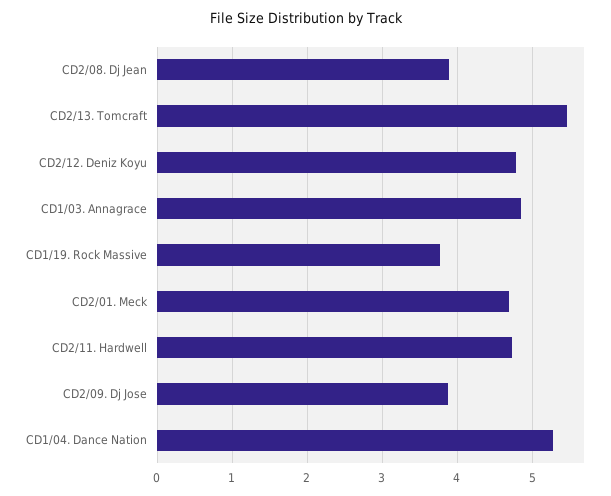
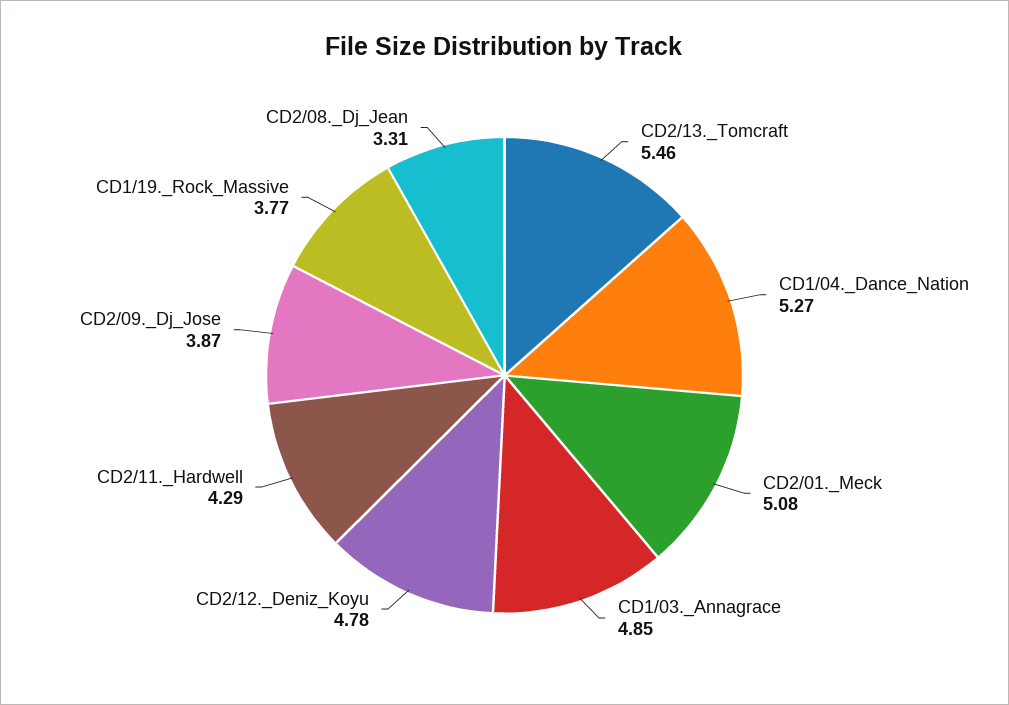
CD2/08. Dj Jean: 3.9 -> 3.31
CD2/01. Meck: 4.7 -> 5.08
CD2/11. Hardwell: 4.7 -> 4.29

